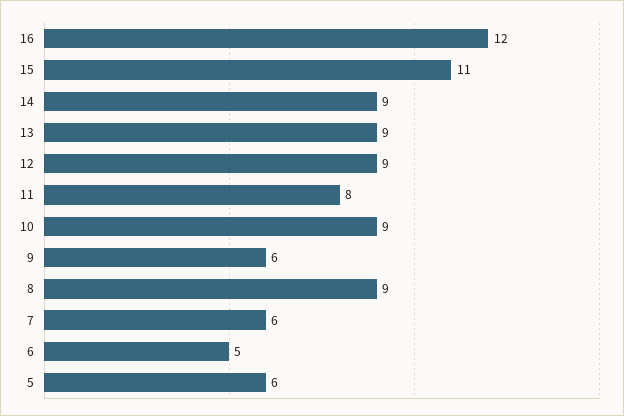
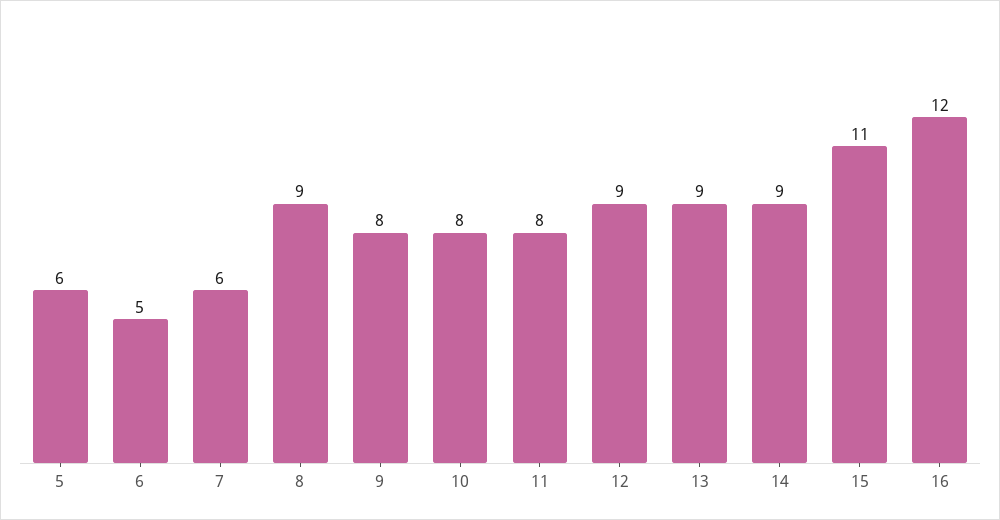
10: 9 -> 8
9: 6 -> 8

